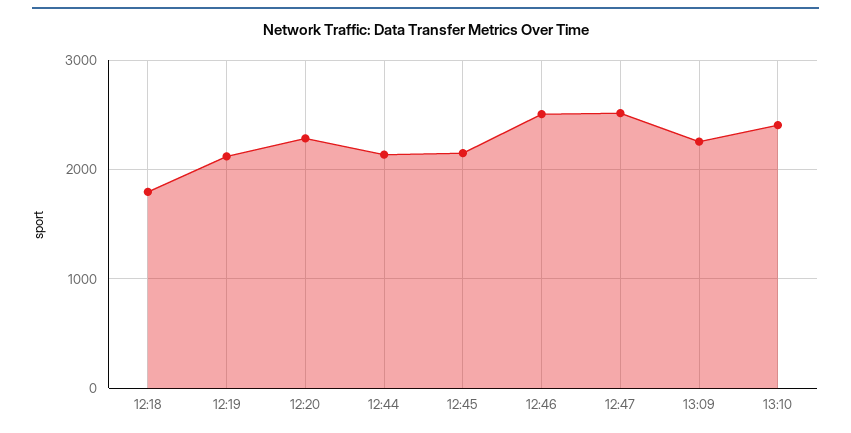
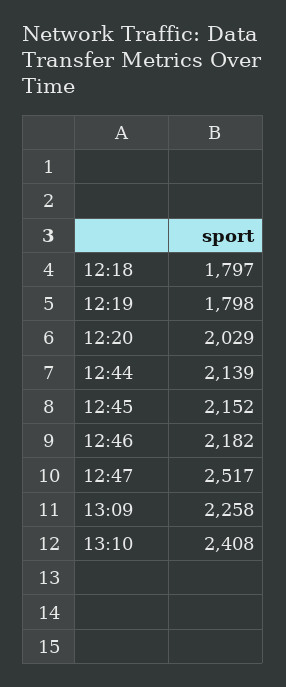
12:19: 2100 -> 1798
12:20: 2300 -> 2029
12:46: 2500 -> 2182

